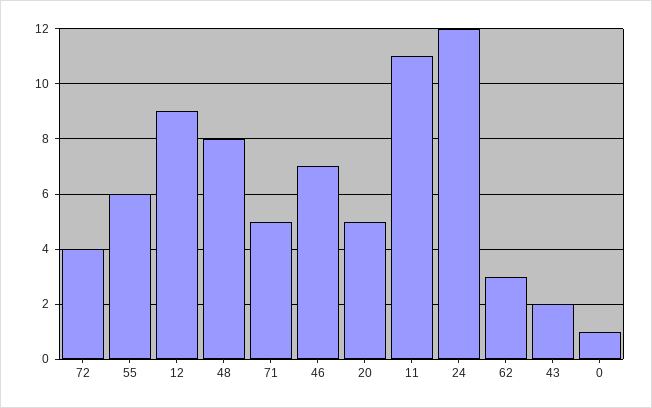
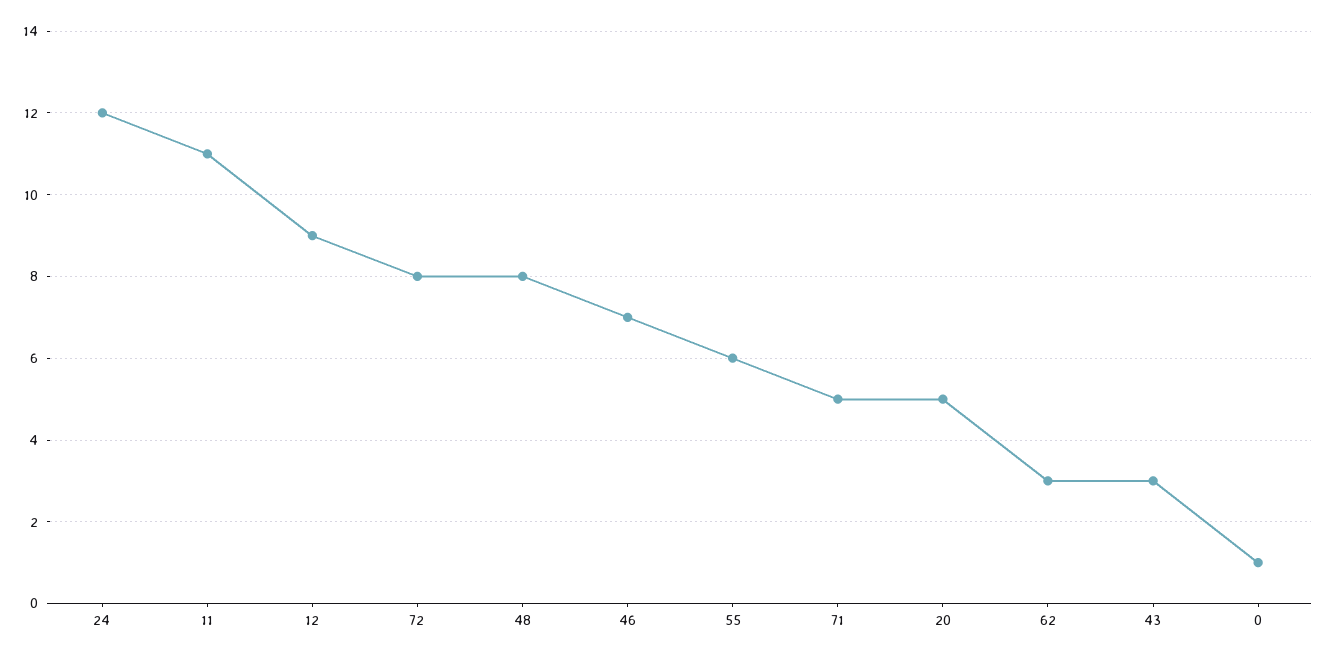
72: 4 -> 8
43: 2 -> 3

